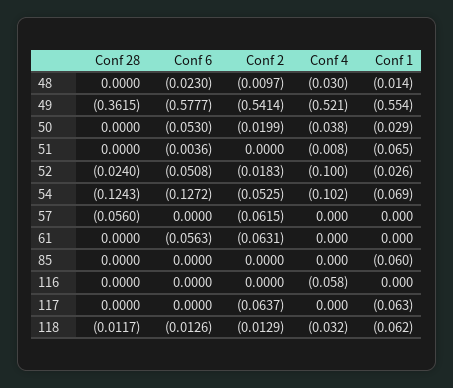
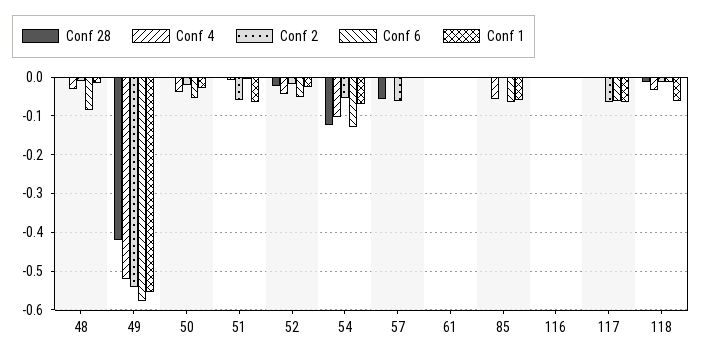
Conf 6, 48: -0.023 -> -0.08
Conf 28, 49: -0.3615 -> -0.42
Conf 2, 51: 0 -> -0.06
Conf 4, 52: -0.1 -> -0.04
Conf 6, 61: -0.0563 -> 0
Conf 2, 61: -0.0631 -> 0
Conf 6, 85: 0 -> -0.06
Conf 4, 85: 0 -> -0.06
Conf 4, 116: -0.058 -> 0
Conf 6, 117: 0 -> -0.06

